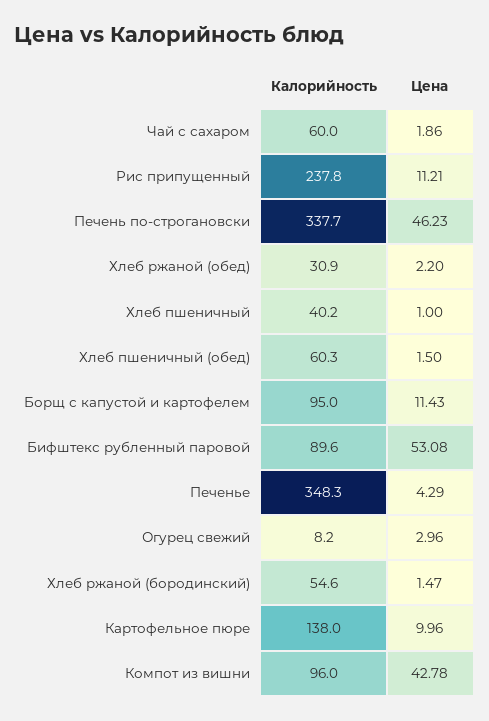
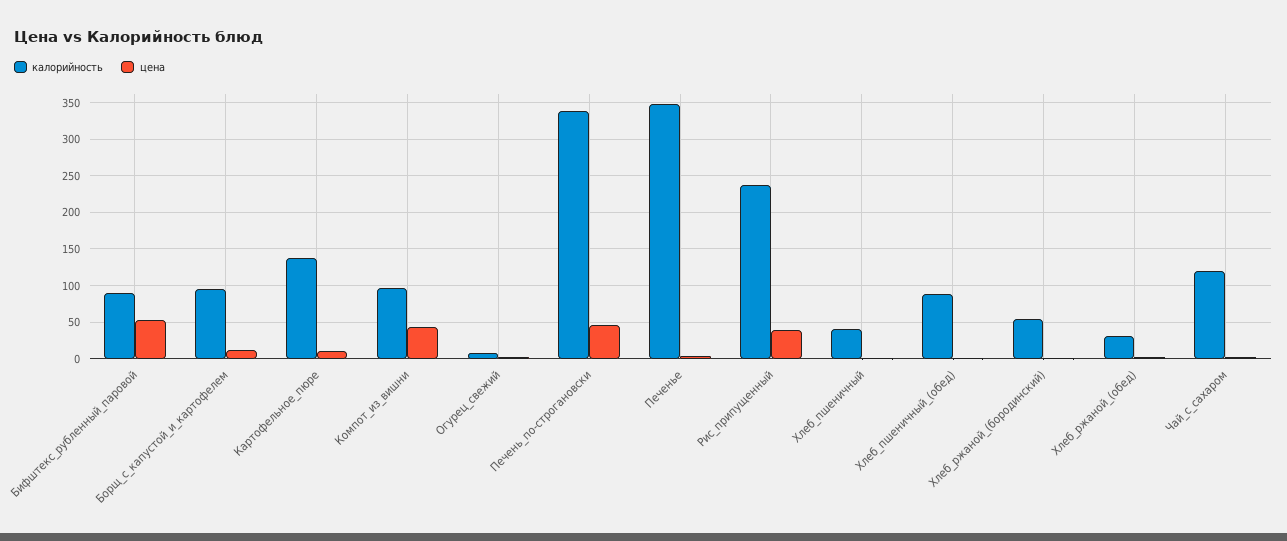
Калорийность, Чай с сахаром: 60 -> 120
Цена, Рис припущенный: 11.21 -> 40
Калорийность, Хлеб пшеничный (обед): 60.3 -> 90

